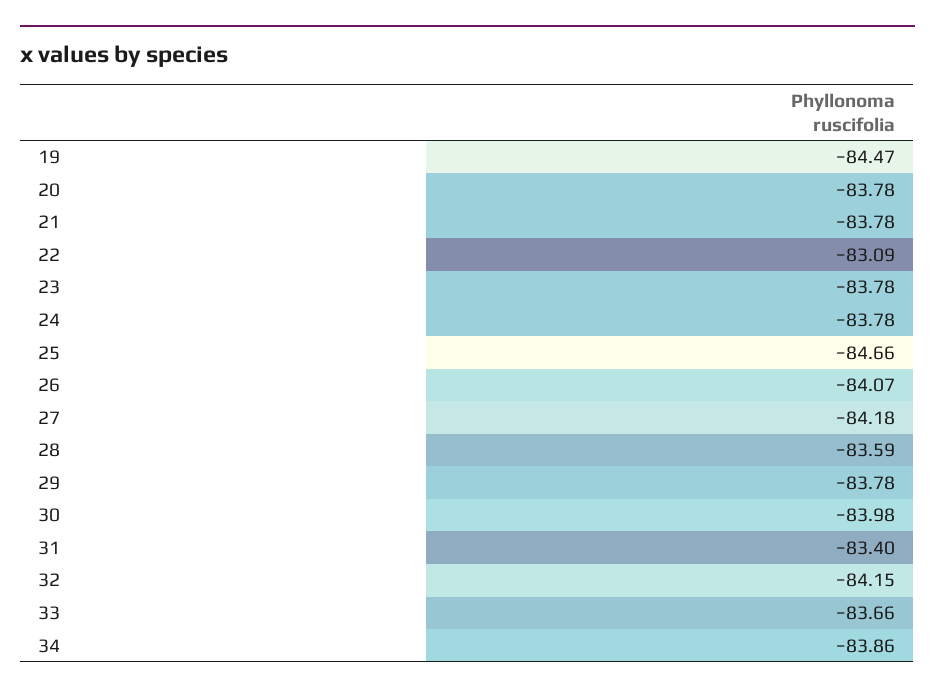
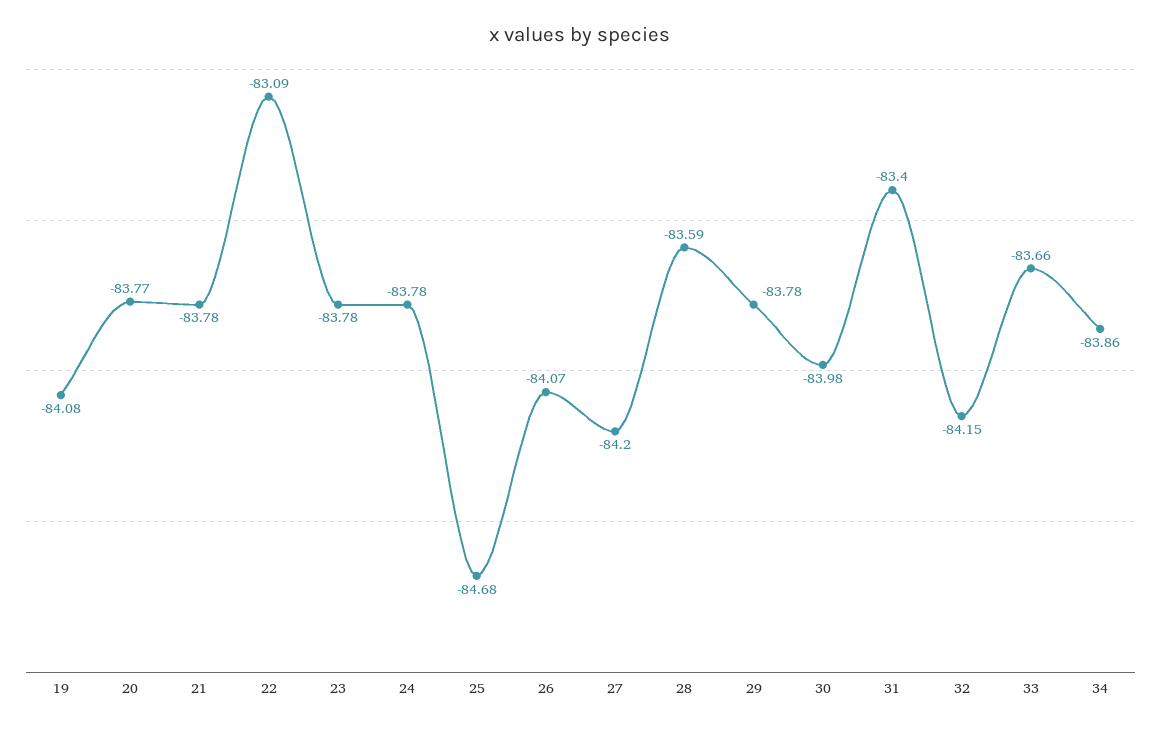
19: -84.47 -> -84.08
20: -83.78 -> -83.77
25: -84.66 -> -84.68
27: -84.18 -> -84.2

